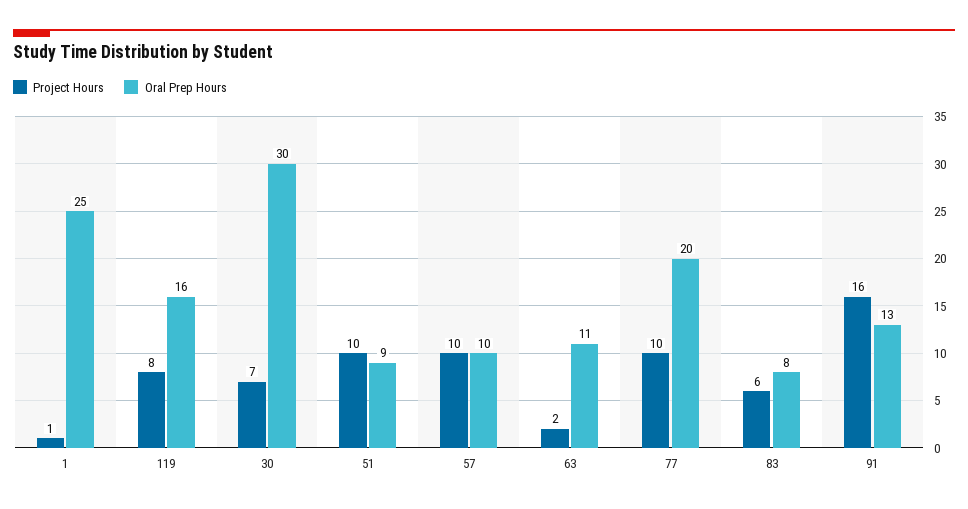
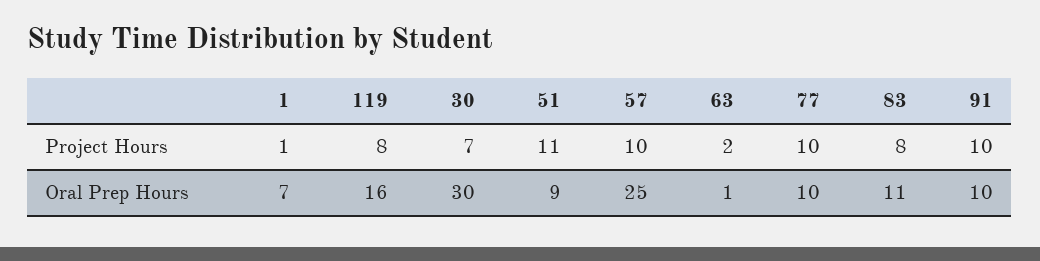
Oral Prep Hours, 1: 25 -> 7
Project Hours, 51: 10 -> 11
Oral Prep Hours, 57: 10 -> 25
Oral Prep Hours, 63: 11 -> 1
Oral Prep Hours, 77: 20 -> 10
Project Hours, 83: 6 -> 8
Oral Prep Hours, 83: 8 -> 11
Project Hours, 91: 16 -> 10
Oral Prep Hours, 91: 13 -> 10

